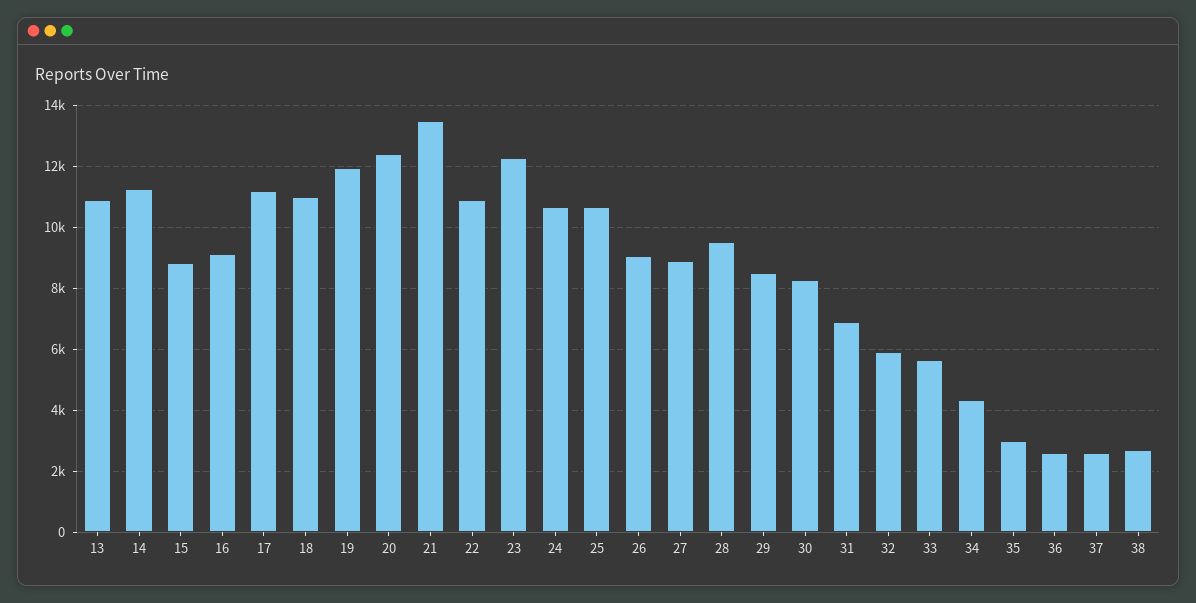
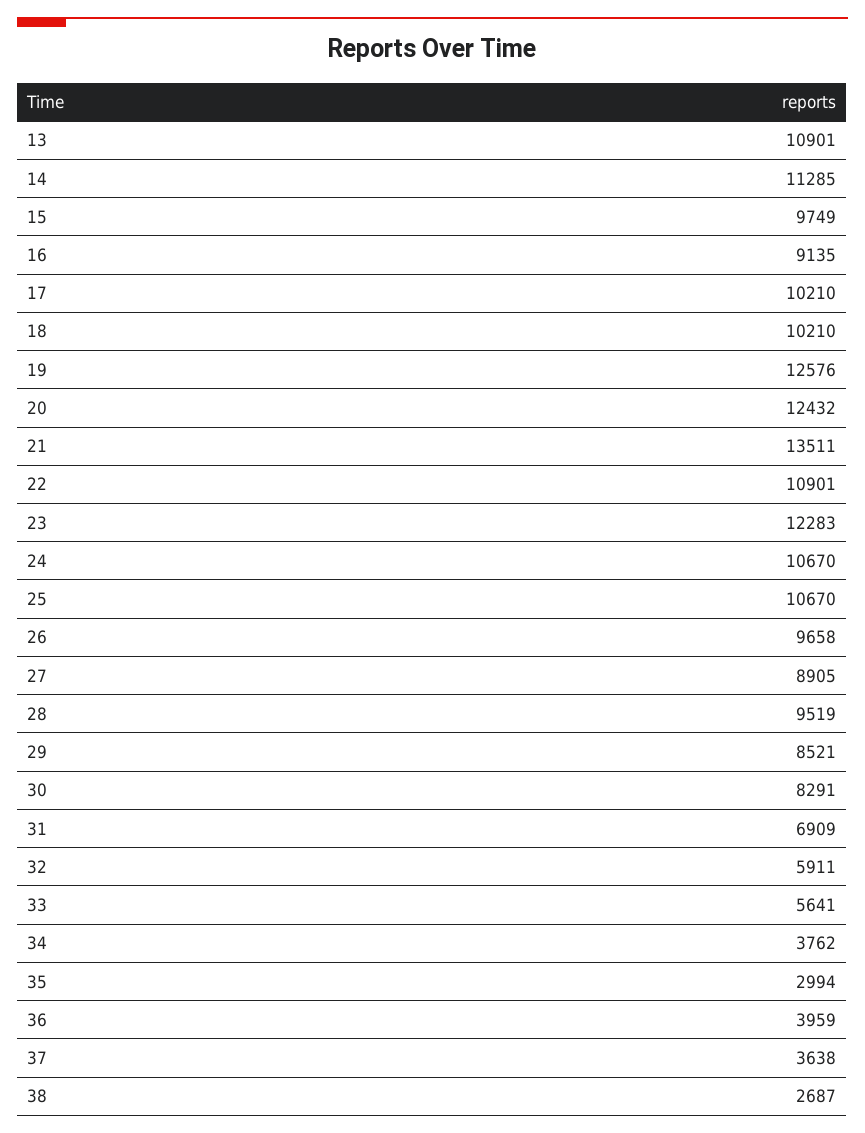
15: 8800 -> 9749
17: 11200 -> 10210
18: 11000 -> 10210
19: 12000 -> 12576
26: 9000 -> 9658
34: 4400 -> 3762
36: 2600 -> 3959
37: 2600 -> 3638

